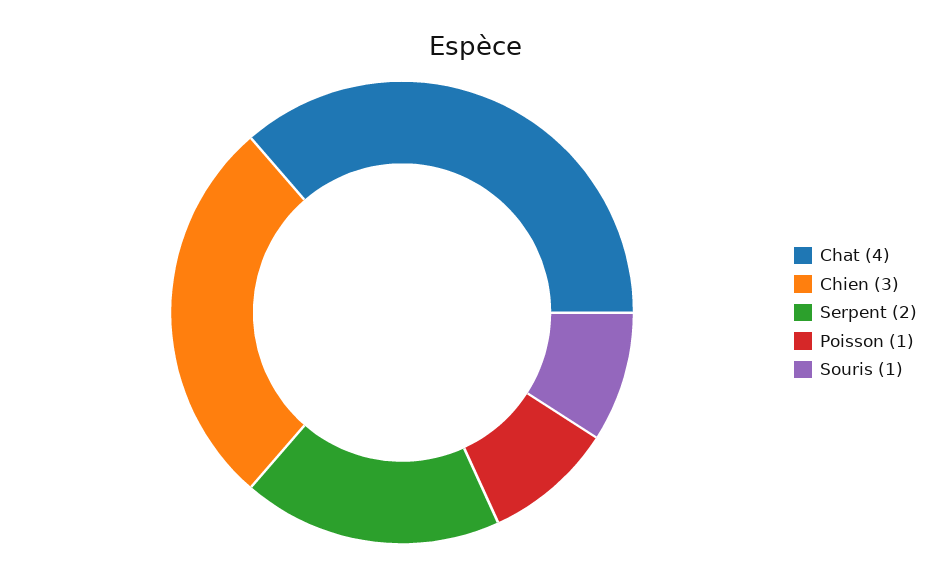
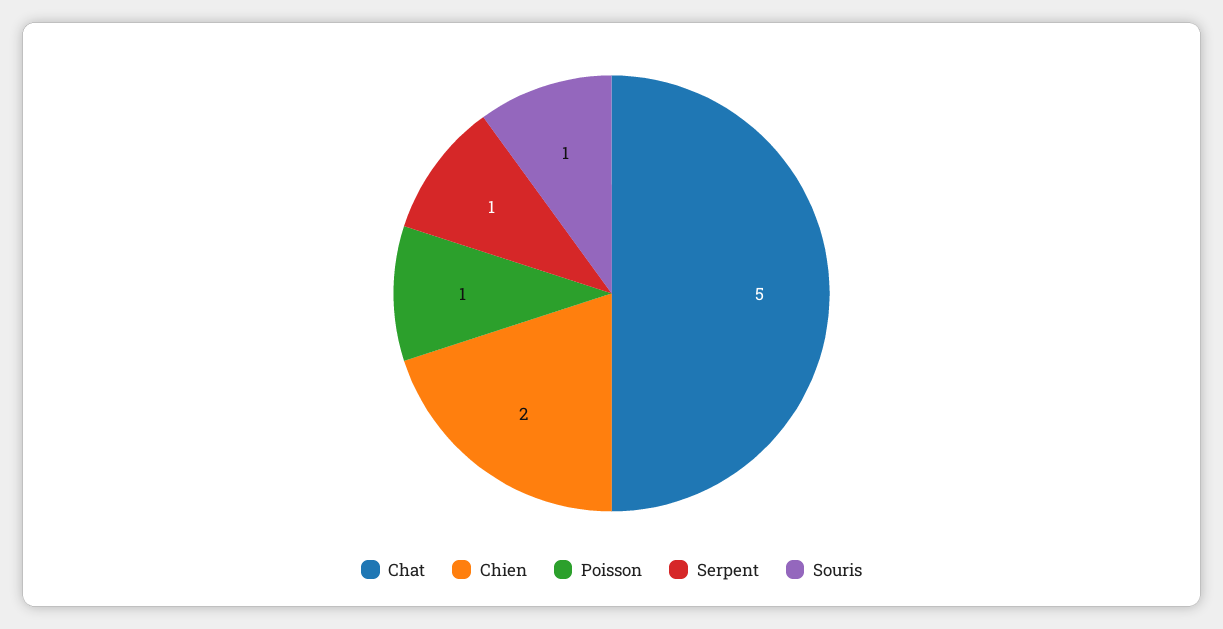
Chat: 4 -> 5
Chien: 3 -> 2
Serpent: 2 -> 1

